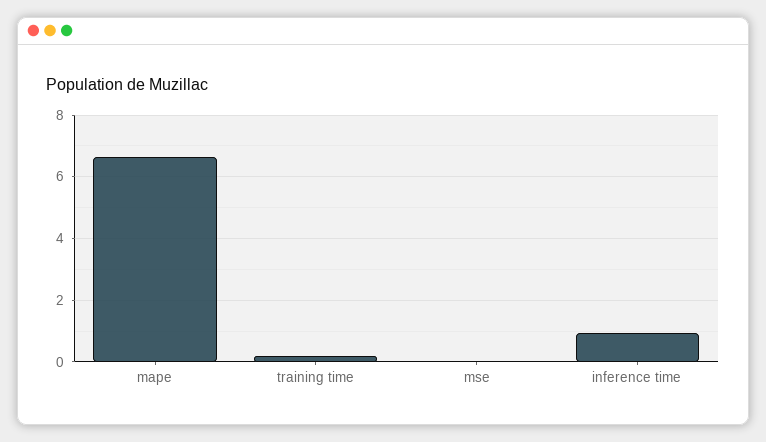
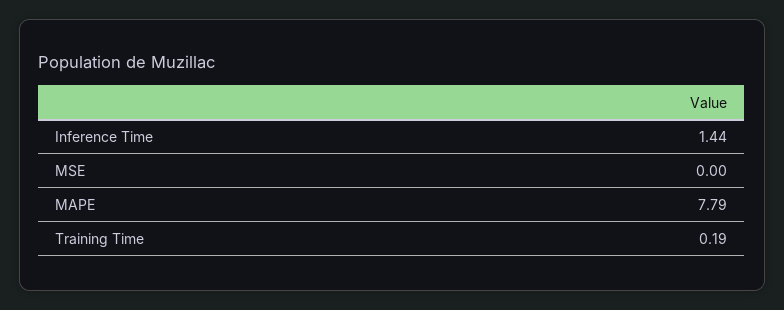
mape: 6.6 -> 7.79
inference time: 1 -> 1.44

